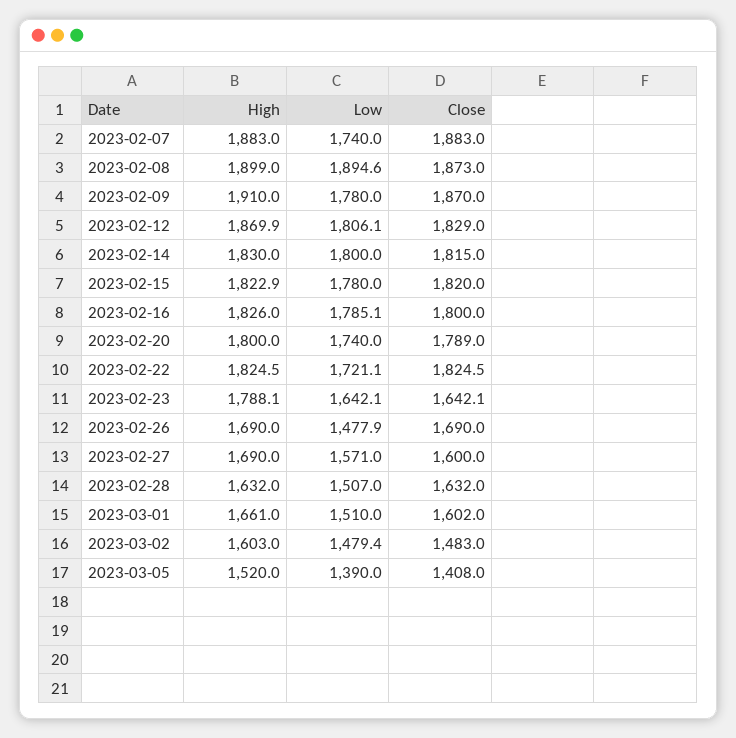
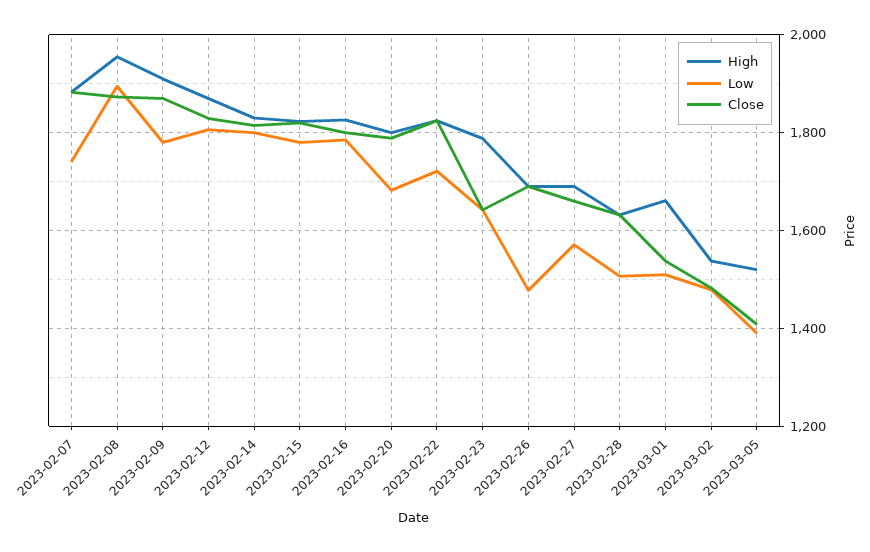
High, 2023-02-08: 1899 -> 1960
Low, 2023-02-20: 1740 -> 1680
Close, 2023-02-27: 1600 -> 1660
Close, 2023-03-01: 1602 -> 1540
High, 2023-03-02: 1603 -> 1540

